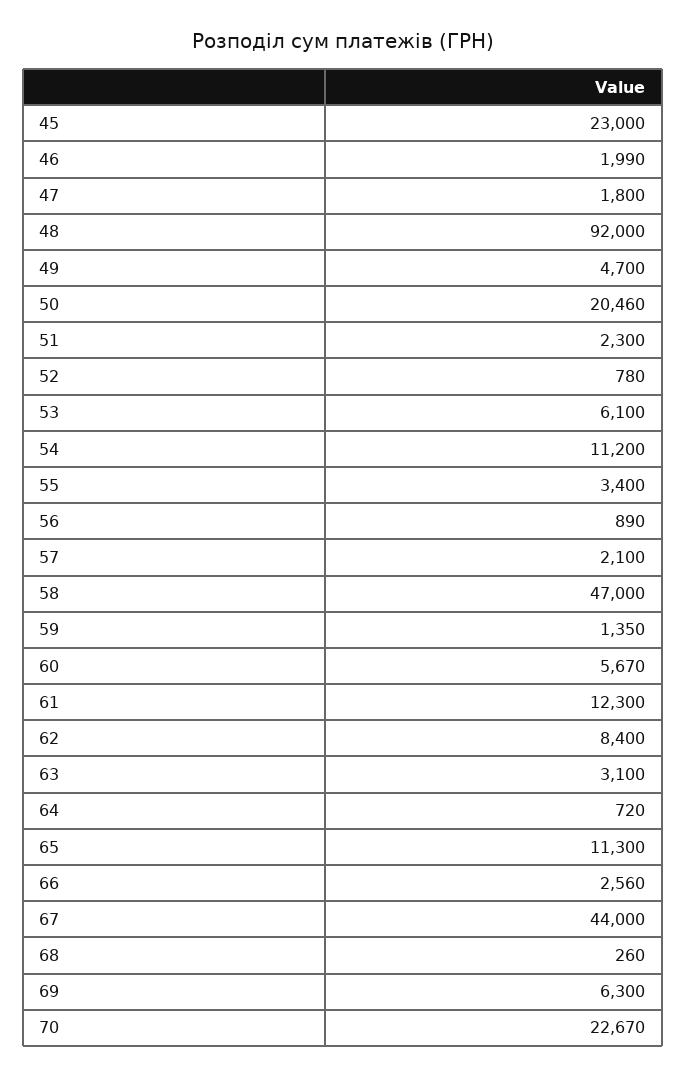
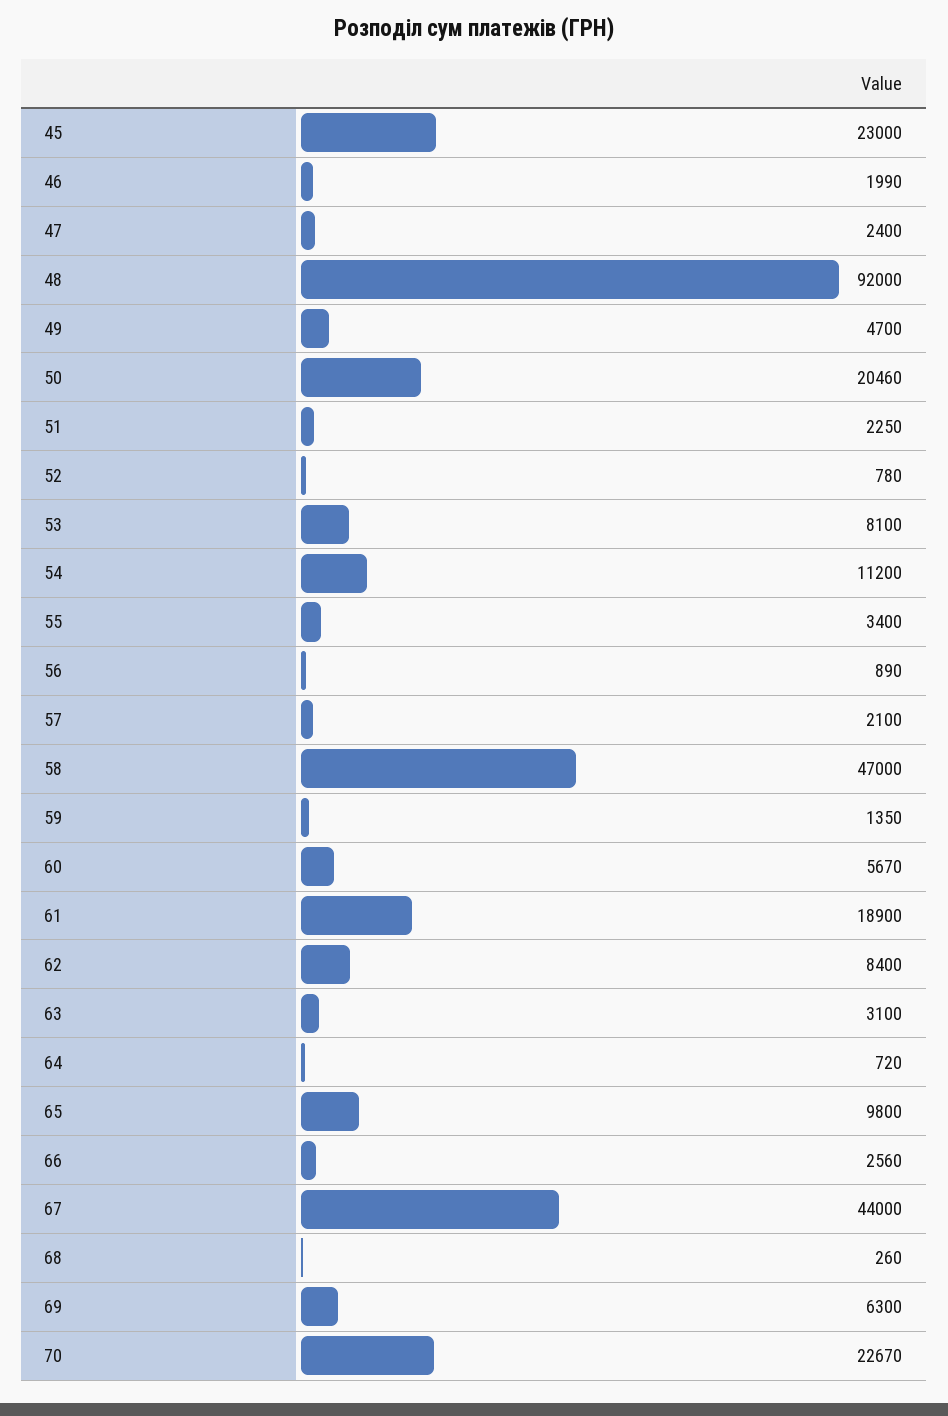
47: 1800 -> 2400
51: 2300 -> 2250
53: 6100 -> 8100
61: 12300 -> 18900
65: 11300 -> 9800

